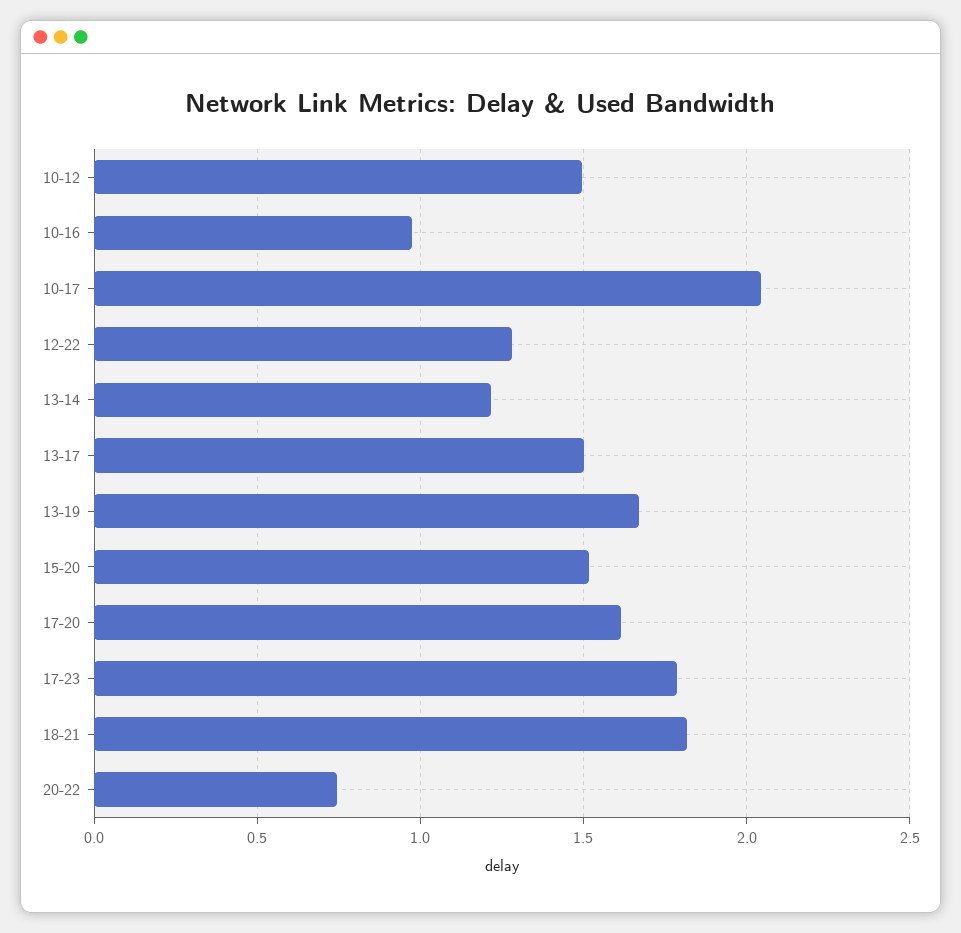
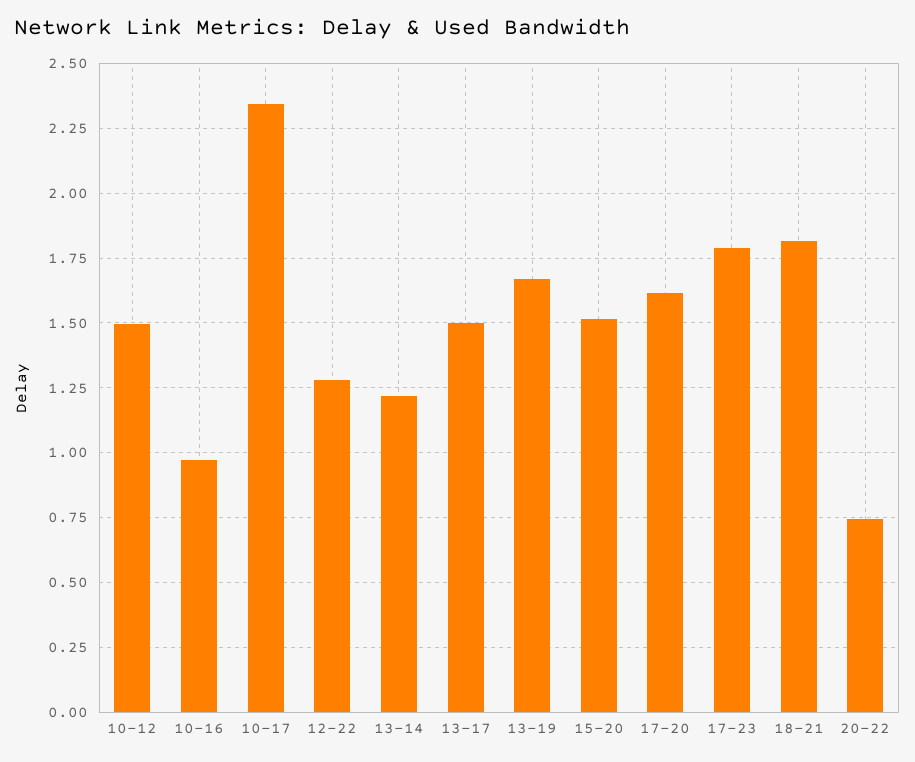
10-17: 2.05 -> 2.35

